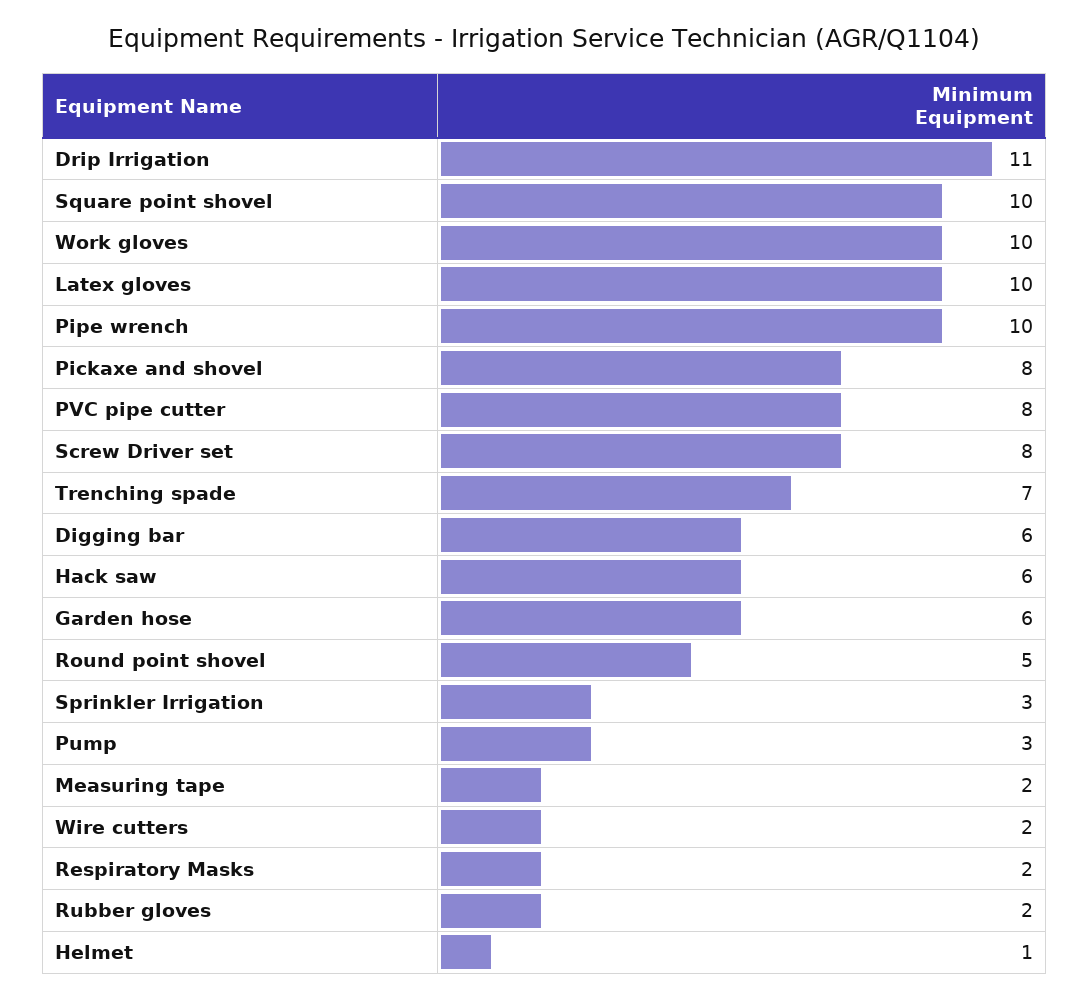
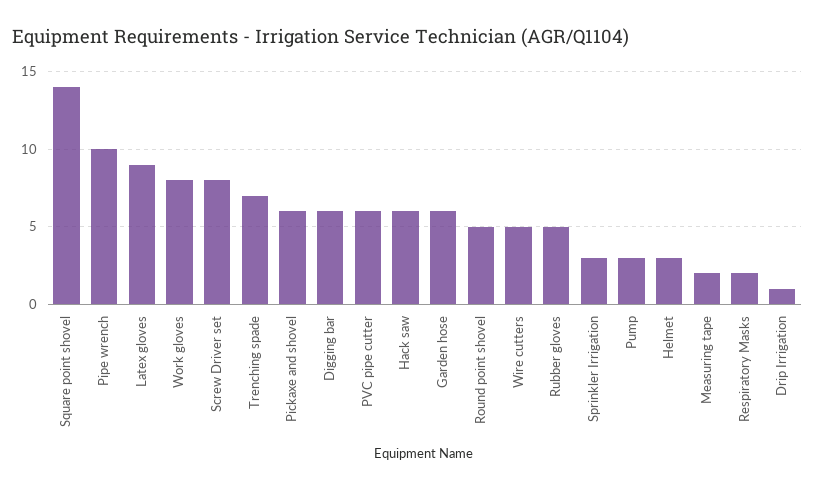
Drip Irrigation: 11 -> 1
Square point shovel: 10 -> 14
Work gloves: 10 -> 8
Latex gloves: 10 -> 9
Pickaxe and shovel: 8 -> 6
PVC pipe cutter: 8 -> 6
Wire cutters: 2 -> 5
Rubber gloves: 2 -> 5
Helmet: 1 -> 3

